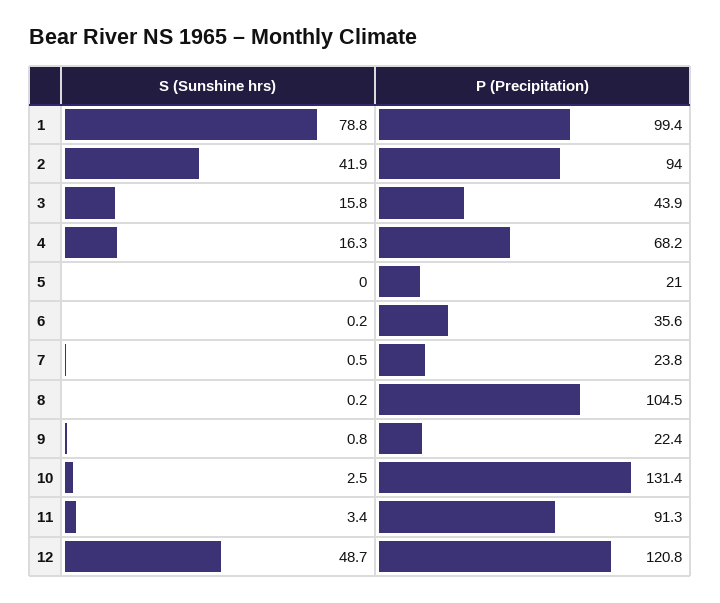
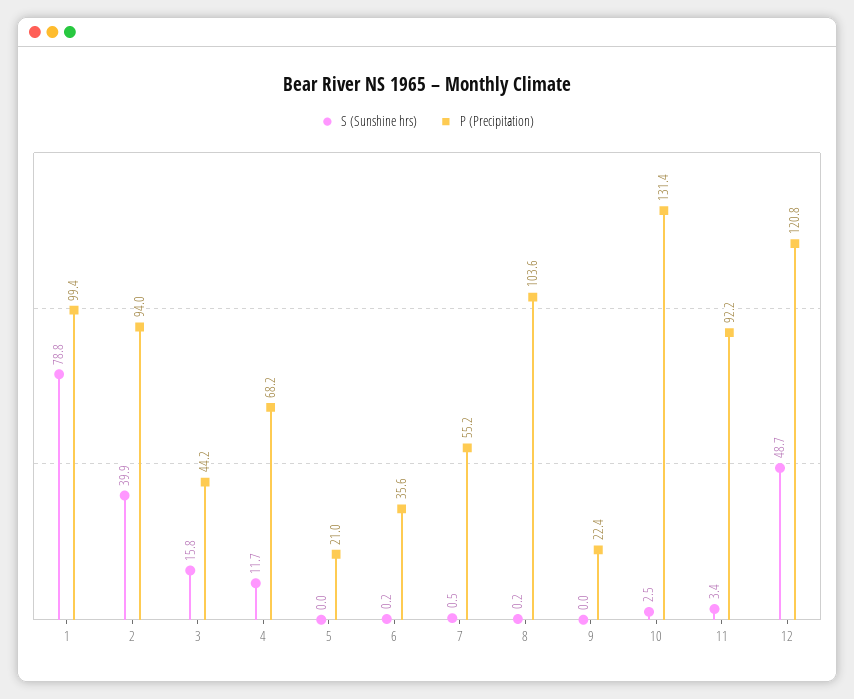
S (Sunshine hrs), 2: 41.9 -> 39.9
P (Precipitation), 3: 43.9 -> 44.2
S (Sunshine hrs), 4: 16.3 -> 11.7
P (Precipitation), 7: 23.8 -> 55.2
P (Precipitation), 8: 104.5 -> 103.6
S (Sunshine hrs), 9: 0.8 -> 0
P (Precipitation), 11: 91.3 -> 92.2

